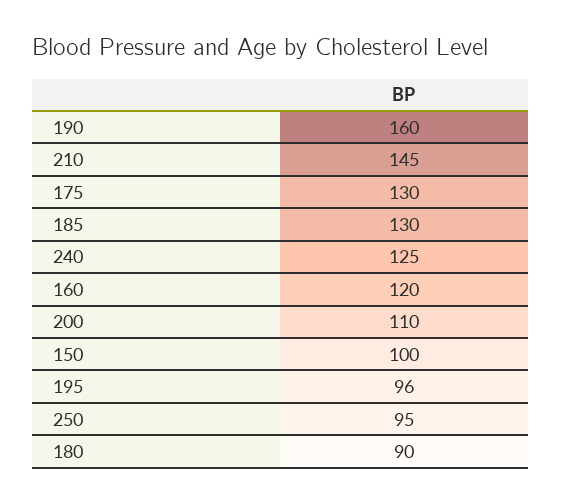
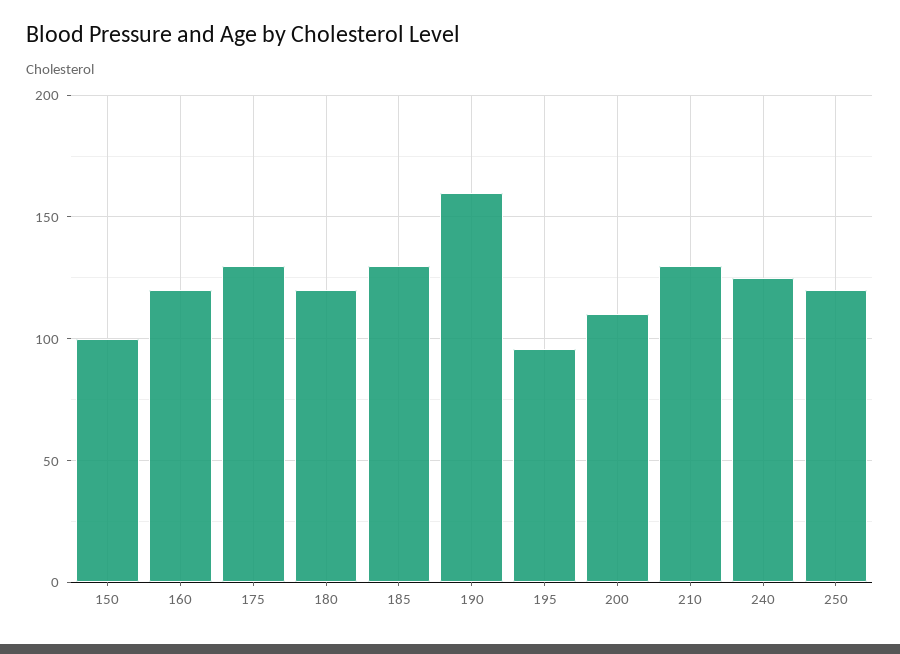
210: 145 -> 130
250: 95 -> 120
180: 90 -> 120

